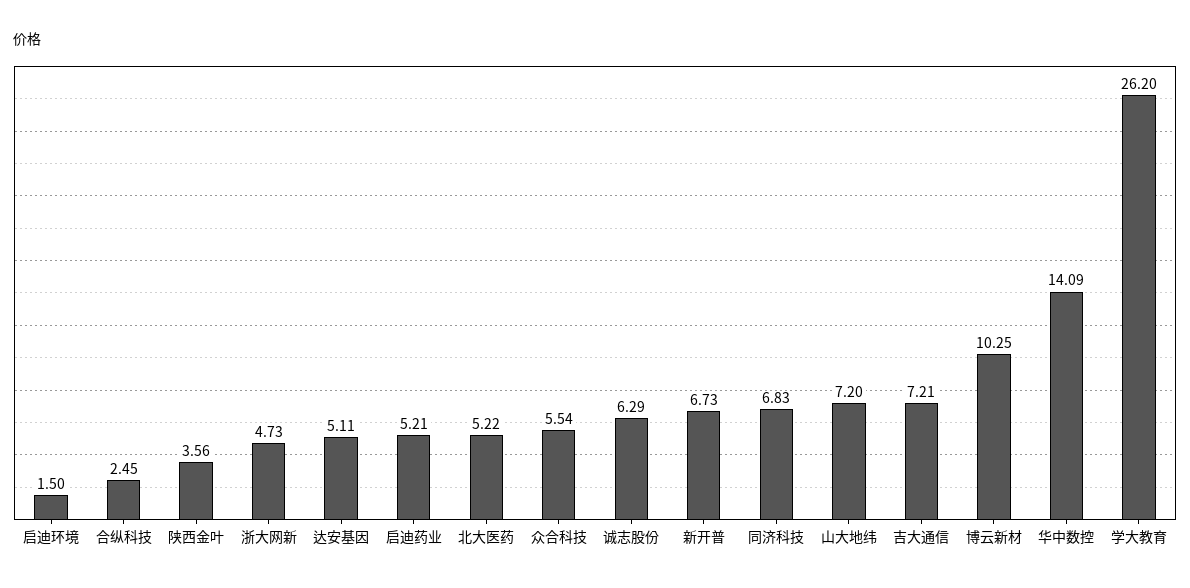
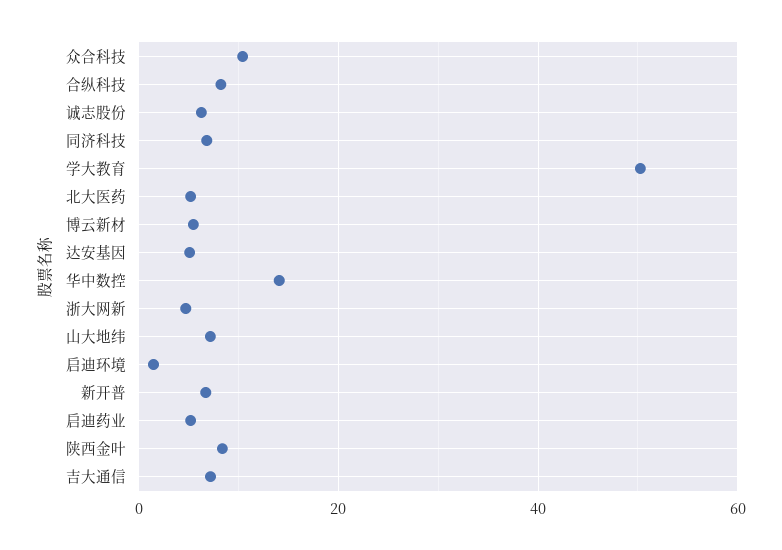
合纵科技: 2.45 -> 8
陕西金叶: 3.56 -> 8
众合科技: 5.54 -> 10
博云新材: 10.25 -> 6
学大教育: 26.2 -> 50

